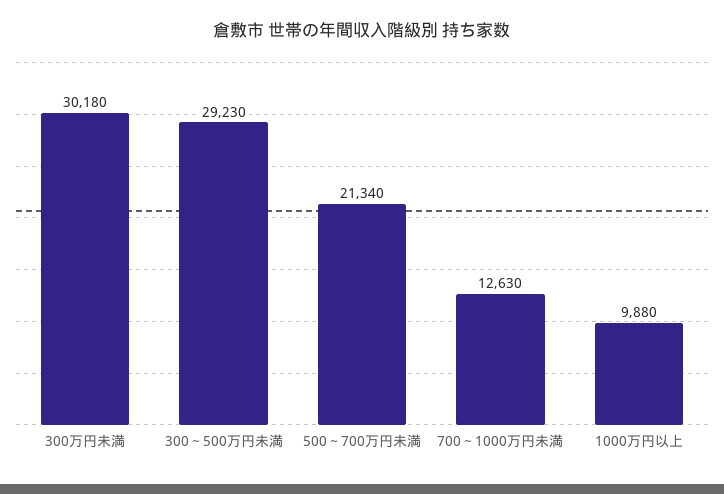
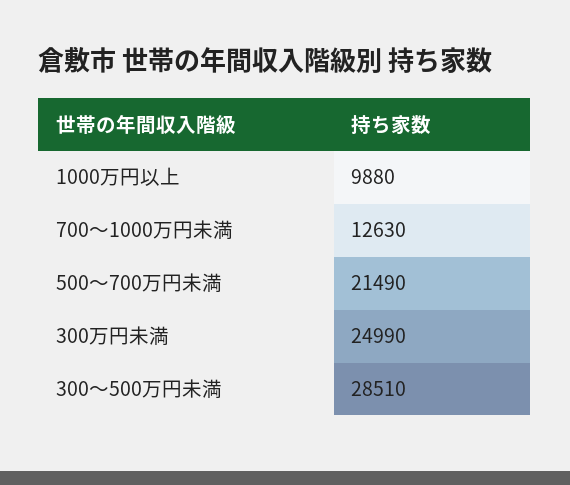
300万円未満: 30180 -> 24990
300～500万円未満: 29230 -> 28510
500～700万円未満: 21340 -> 21490

